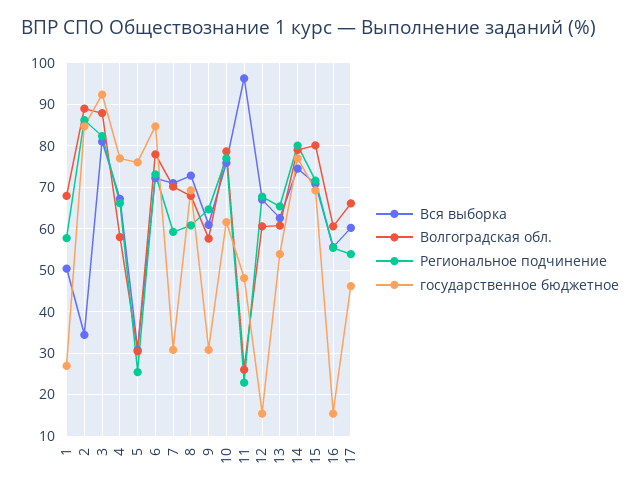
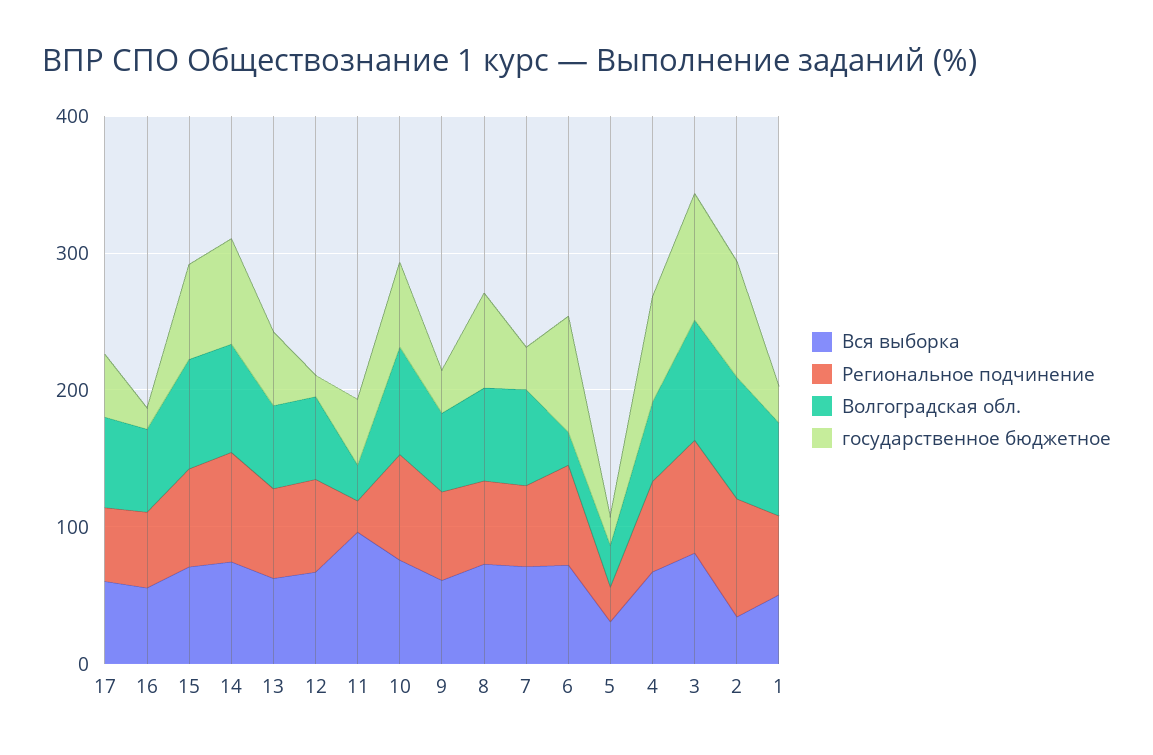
государственное бюджетное, 5: 76 -> 20
Волгоградская обл., 6: 78 -> 20

